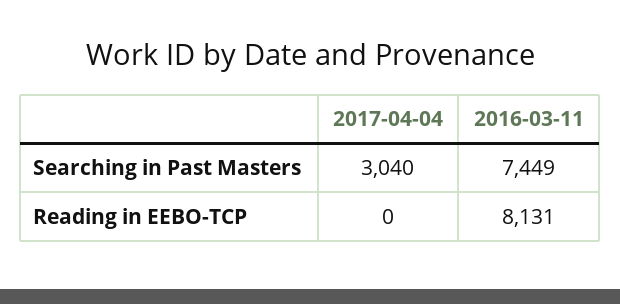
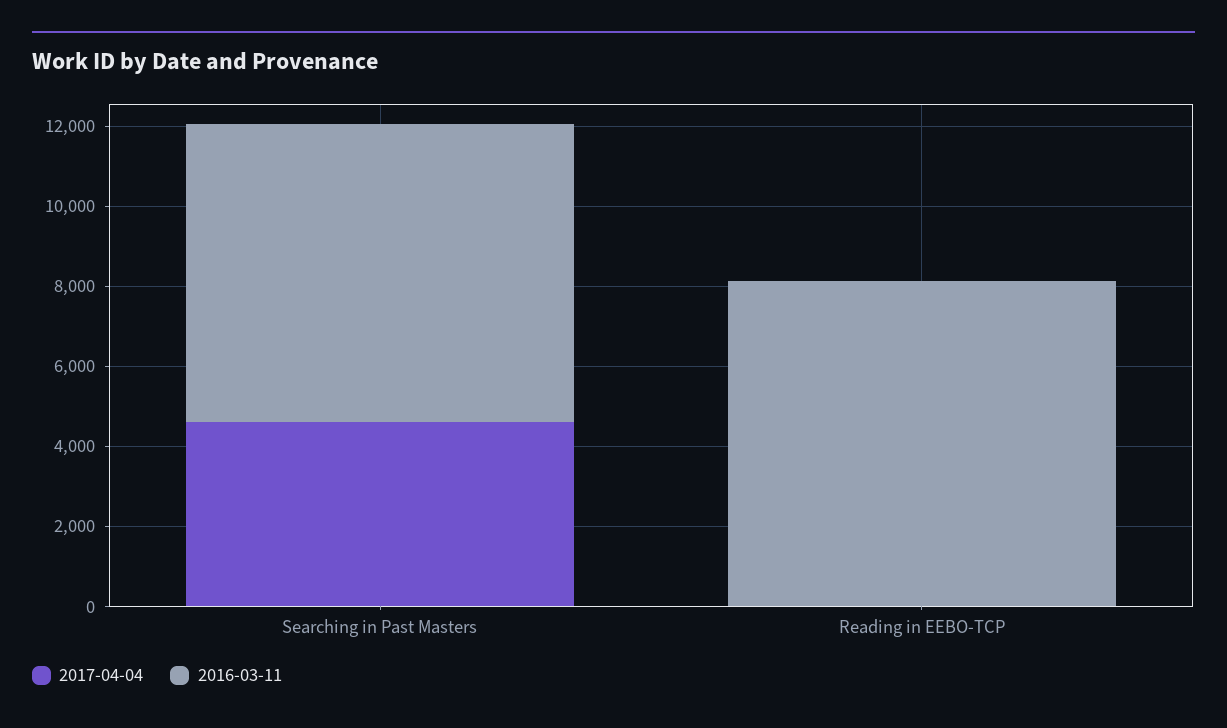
2017-04-04, Searching in Past Masters: 3040 -> 4500

